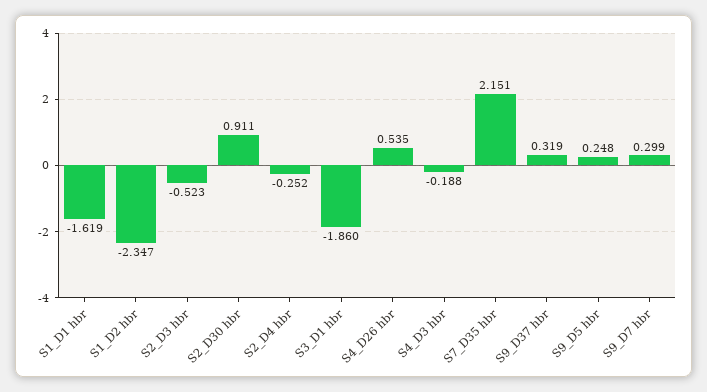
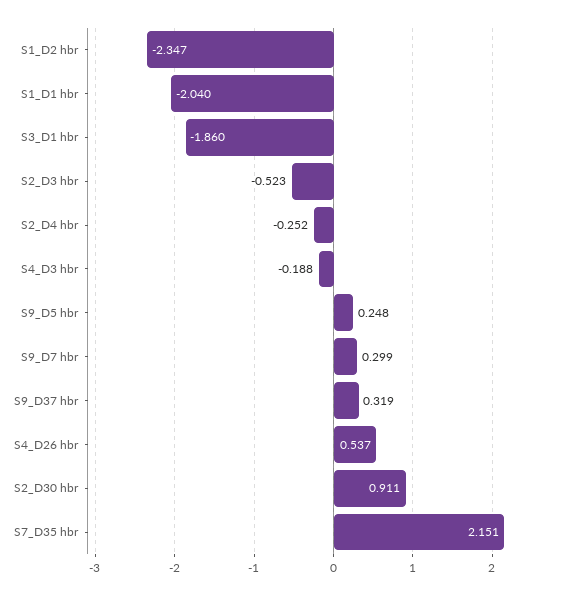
S1_D1 hbr: -1.619 -> -2.04
S4_D26 hbr: 0.535 -> 0.537

